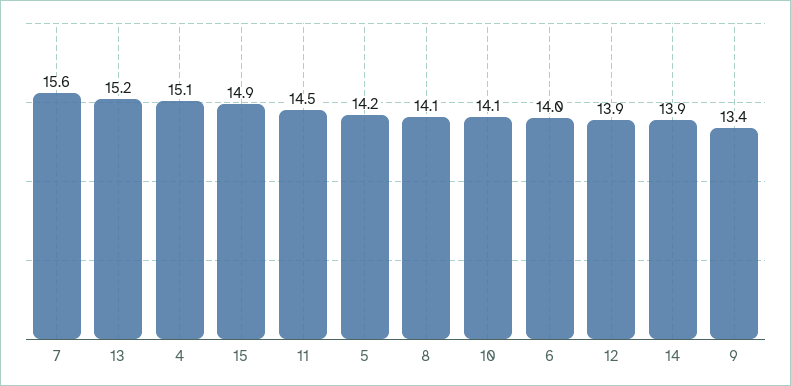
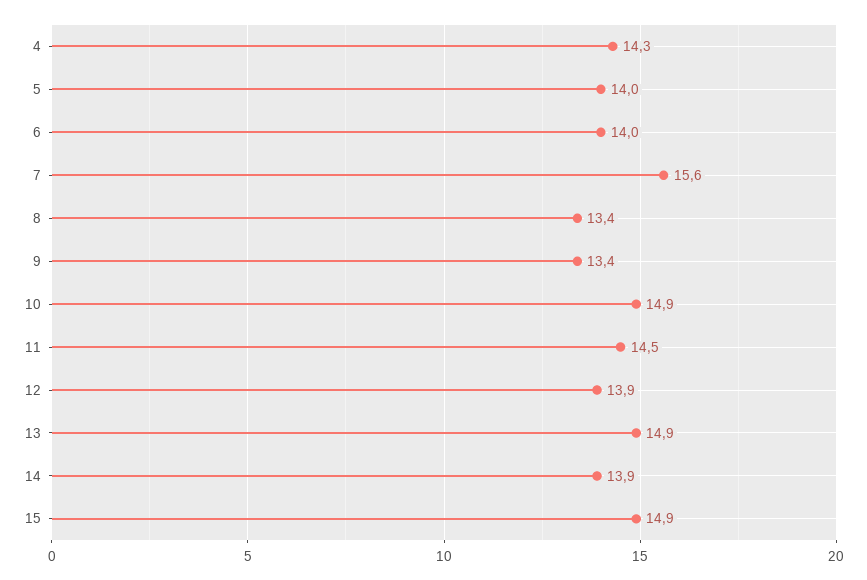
13: 15.2 -> 14.9
4: 15.1 -> 14.3
5: 14.2 -> 14
8: 14.1 -> 13.4
10: 14.1 -> 14.9

